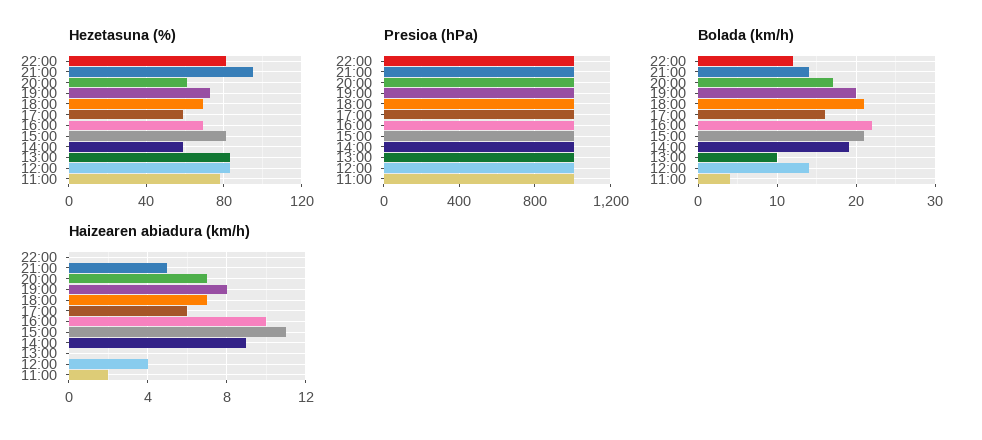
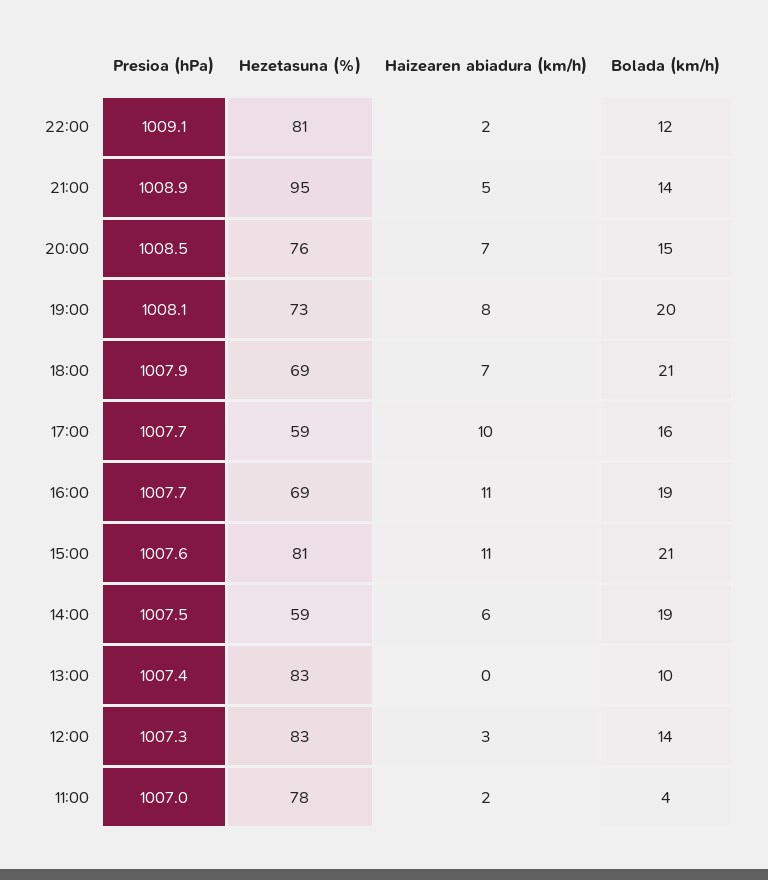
Hezetasuna (%), 20:00: 60 -> 76
Bolada (km/h), 20:00: 17 -> 15
Bolada (km/h), 16:00: 22 -> 19
Haizearen abiadura (km/h), 22:00: 0 -> 2
Haizearen abiadura (km/h), 17:00: 6 -> 10
Haizearen abiadura (km/h), 16:00: 10 -> 11
Haizearen abiadura (km/h), 14:00: 9 -> 6
Haizearen abiadura (km/h), 12:00: 4 -> 3

